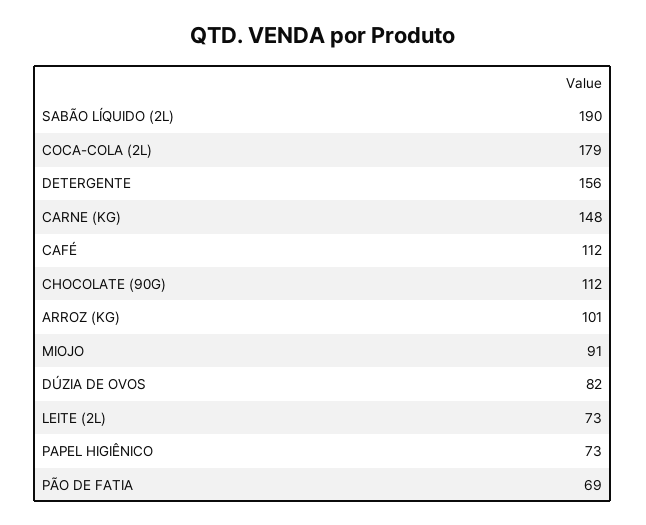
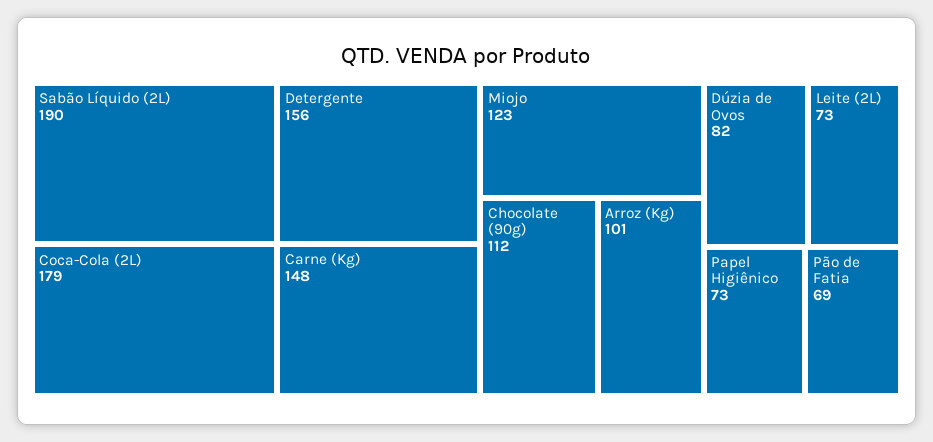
CAFÉ: 112 -> none
MIOJO: 91 -> 123

